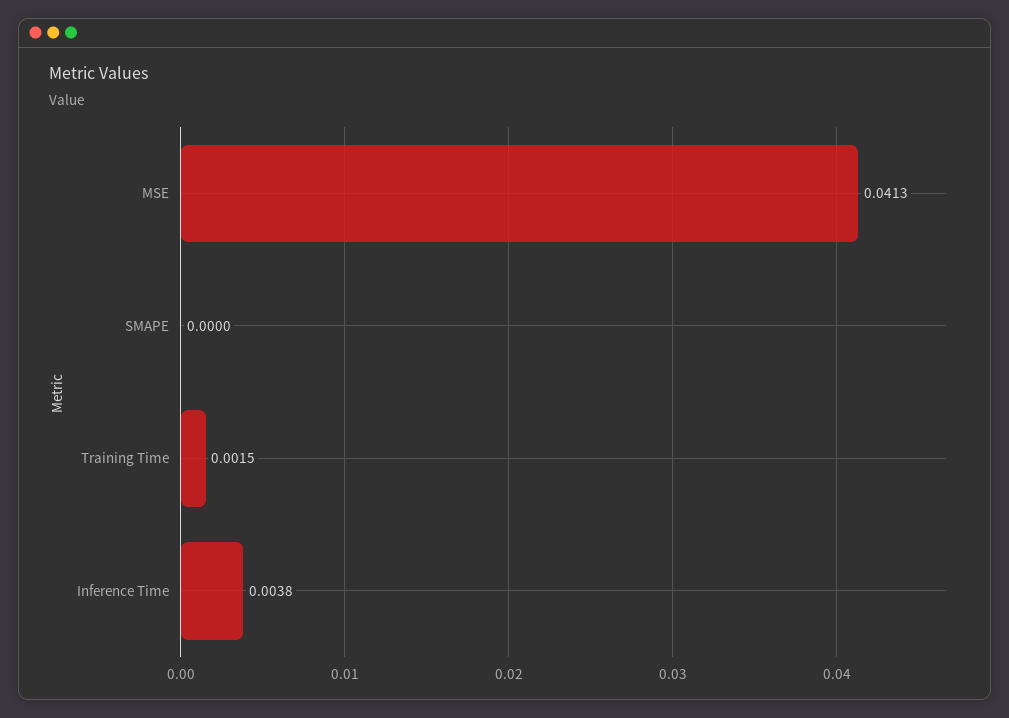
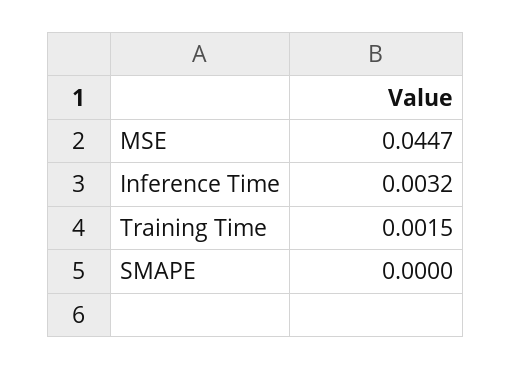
MSE: 0.0413 -> 0.0447
Inference Time: 0.0038 -> 0.0032

